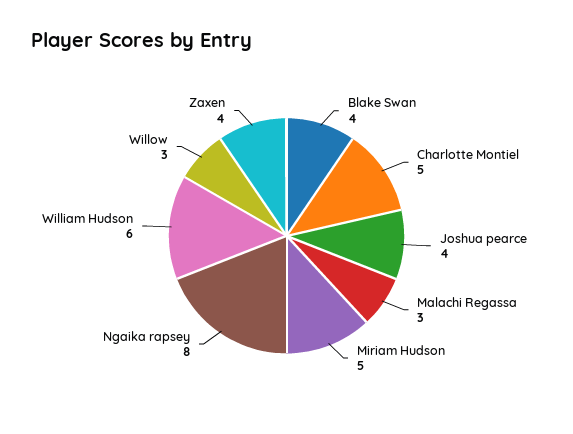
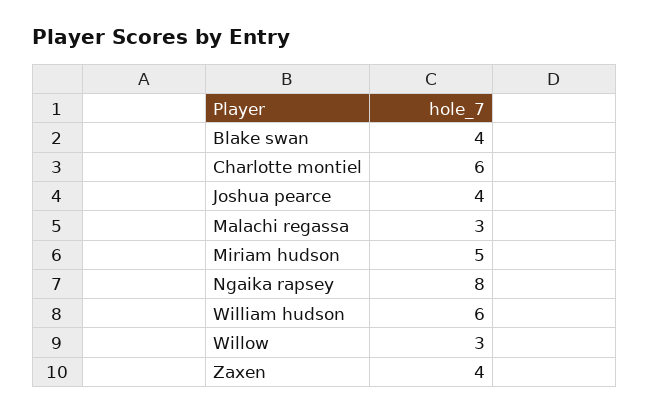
Charlotte Montiel: 5 -> 6

